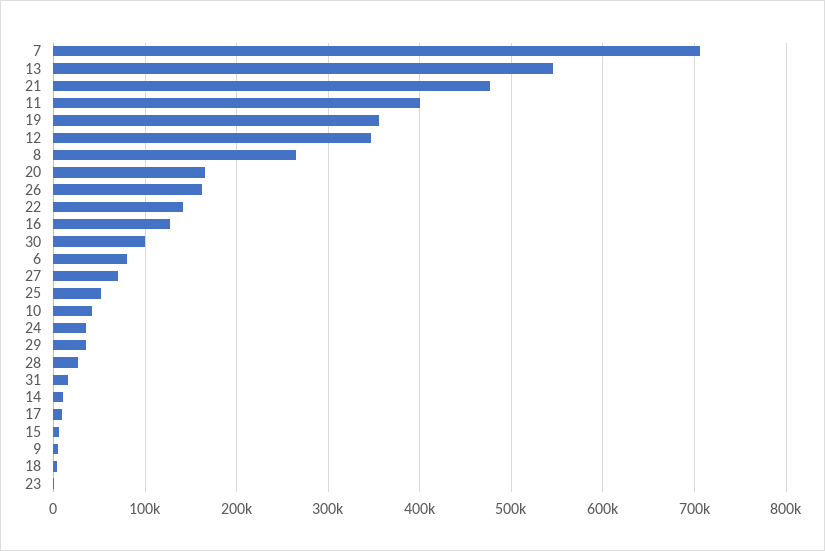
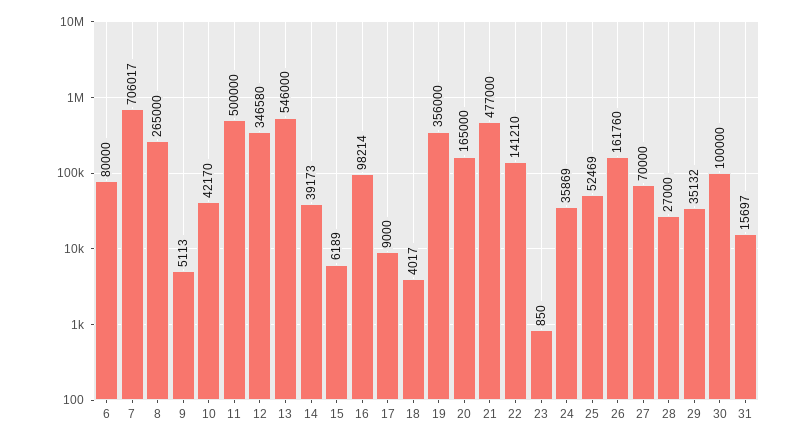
11: 400000 -> 500000
16: 130000 -> 98214
14: 10000 -> 39173

